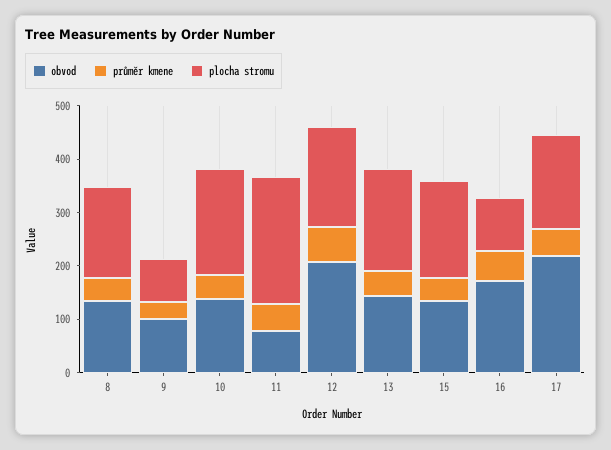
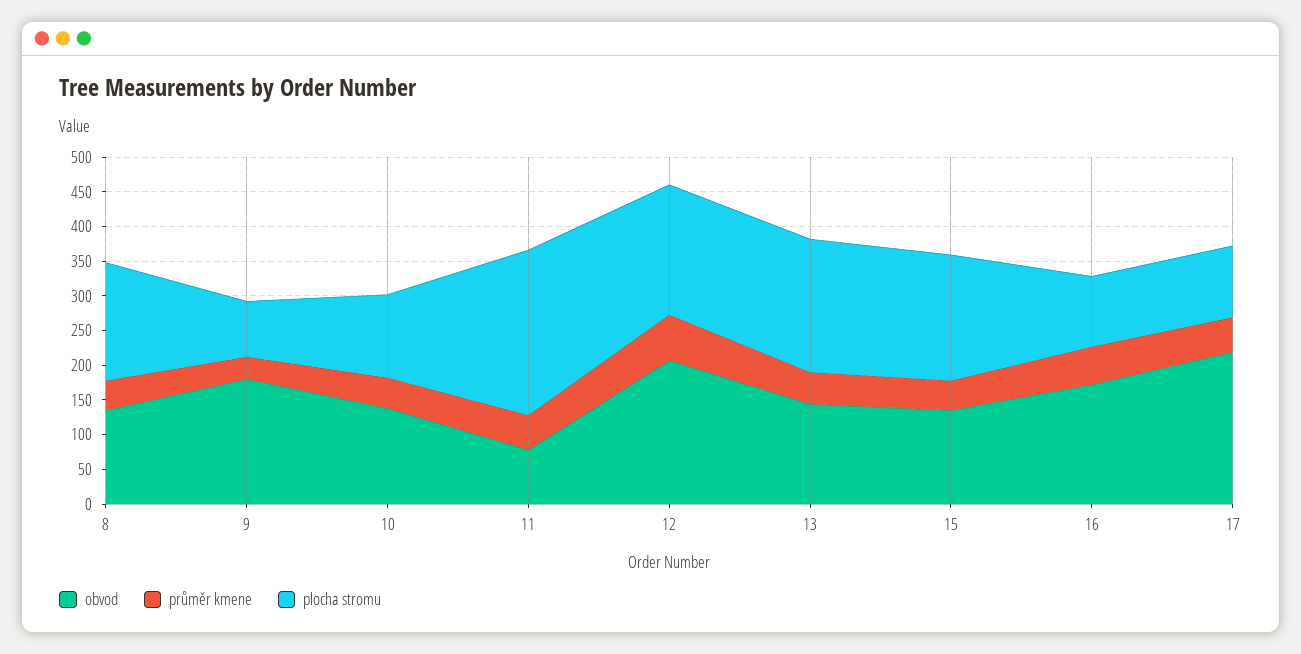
obvod, 9: 100 -> 175
plocha stromu, 10: 200 -> 125
plocha stromu, 17: 180 -> 100

